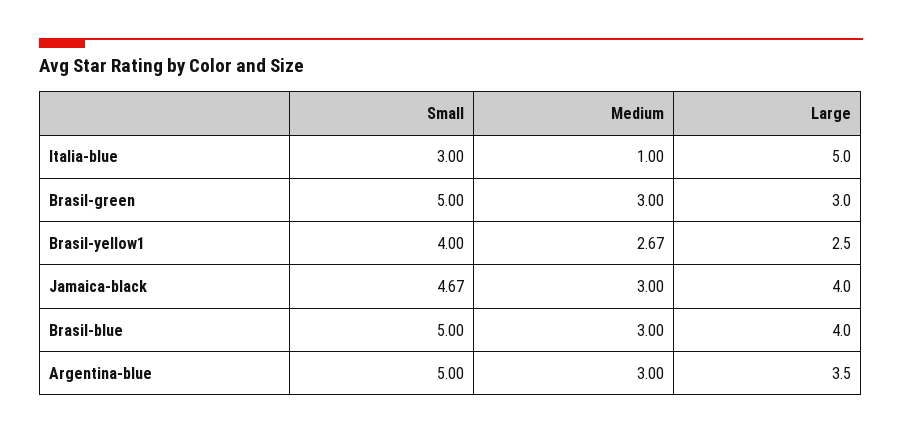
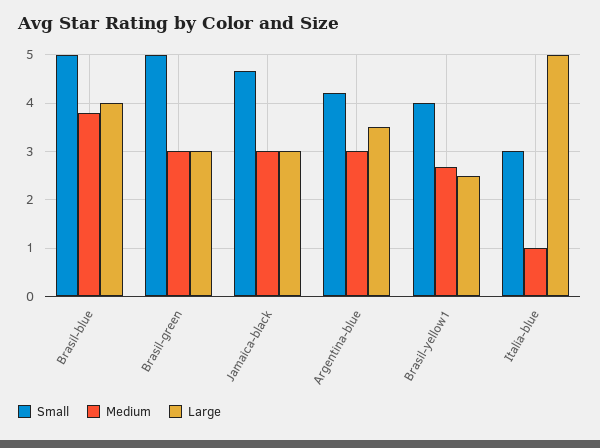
Large, Jamaica-black: 4 -> 3
Medium, Brasil-blue: 3 -> 3.8
Small, Argentina-blue: 5 -> 4.2

